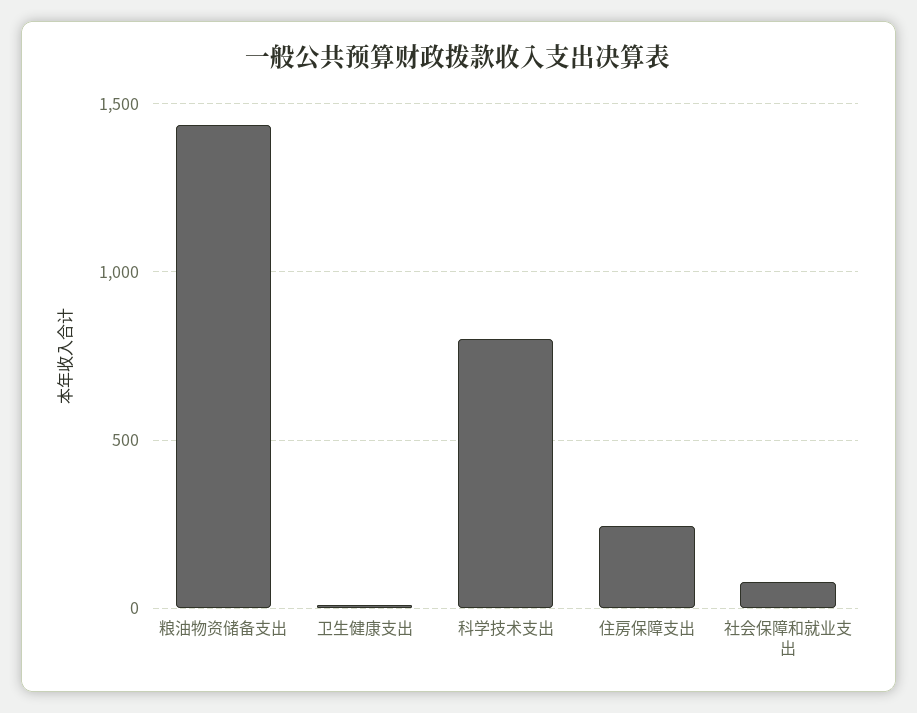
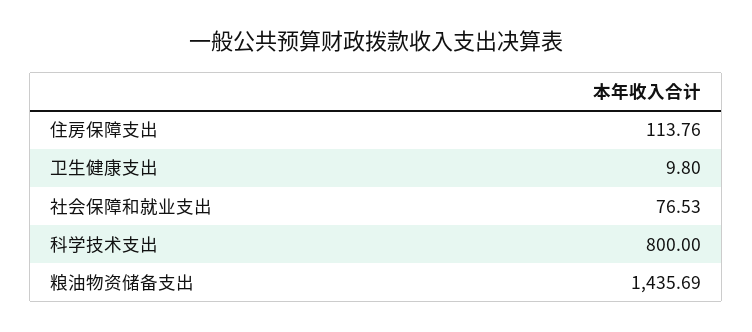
住房保障支出: 250 -> 113.76

